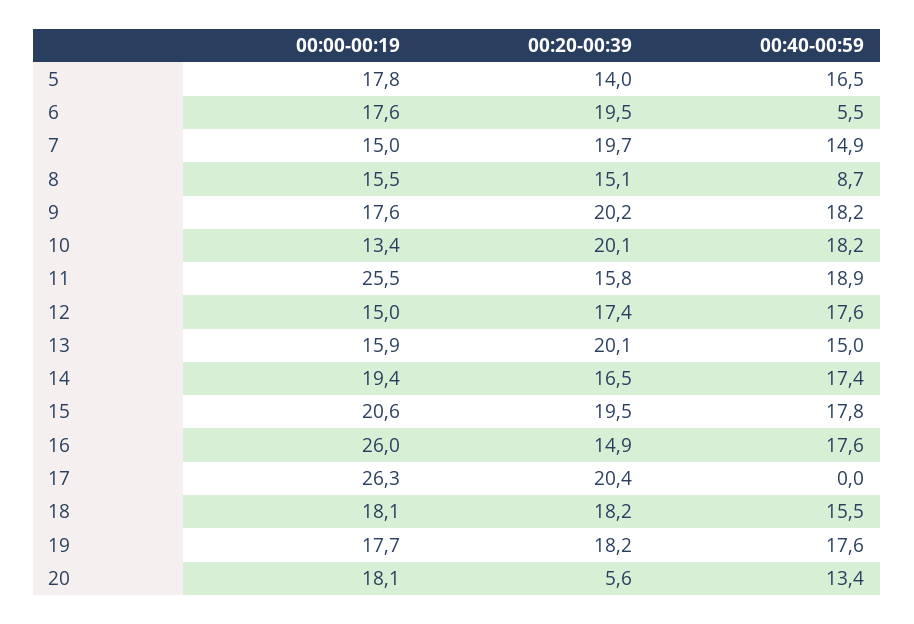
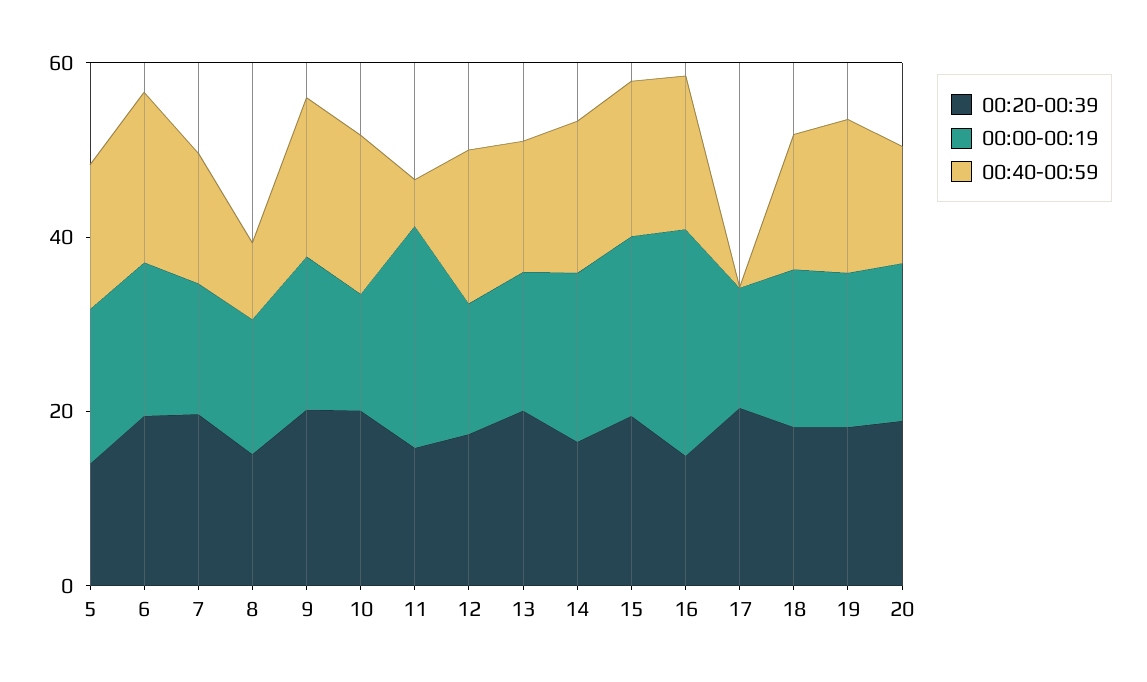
00:40-00:59, 6: 5.5 -> 20
00:40-00:59, 11: 18.9 -> 5
00:00-00:19, 17: 26.3 -> 15
00:20-00:39, 20: 5.6 -> 20

